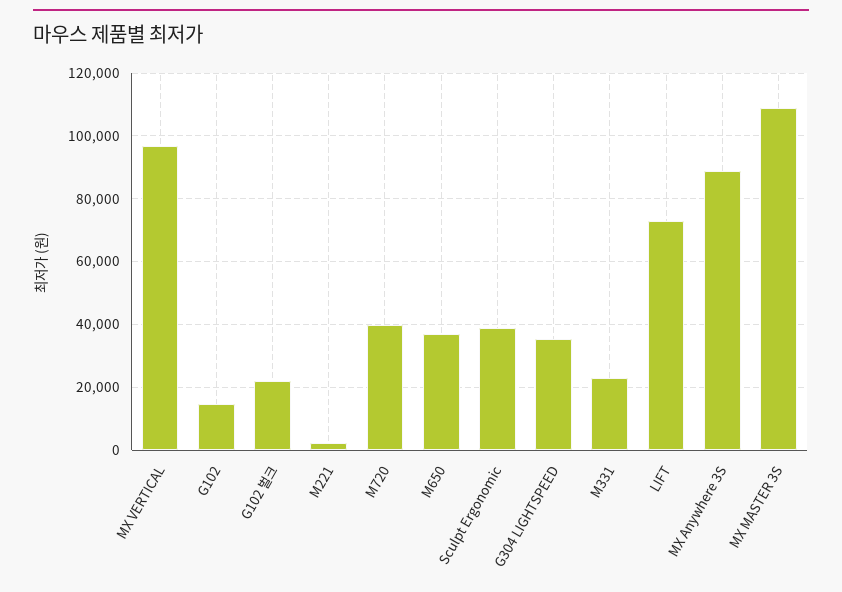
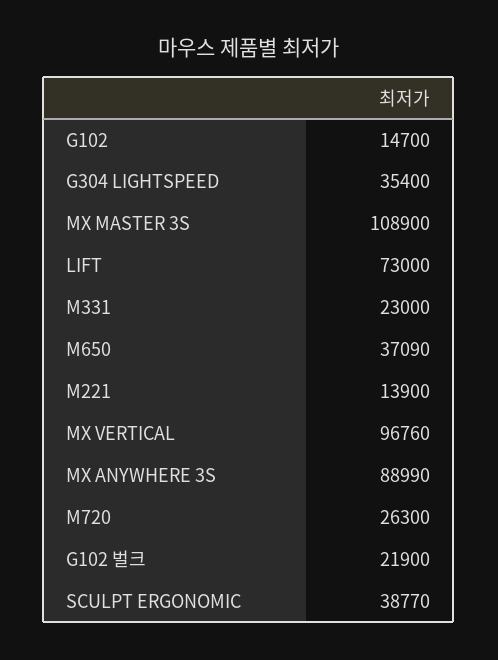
M221: 2000 -> 13900
M720: 40000 -> 26300

